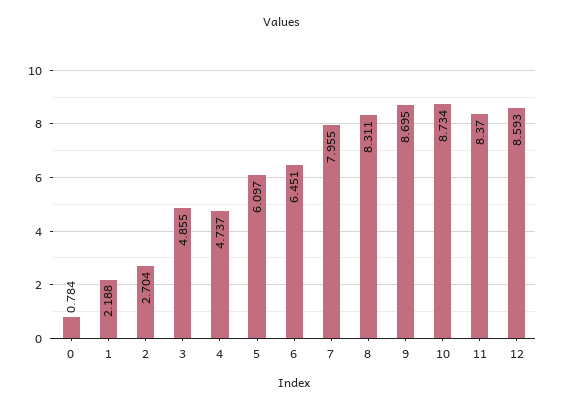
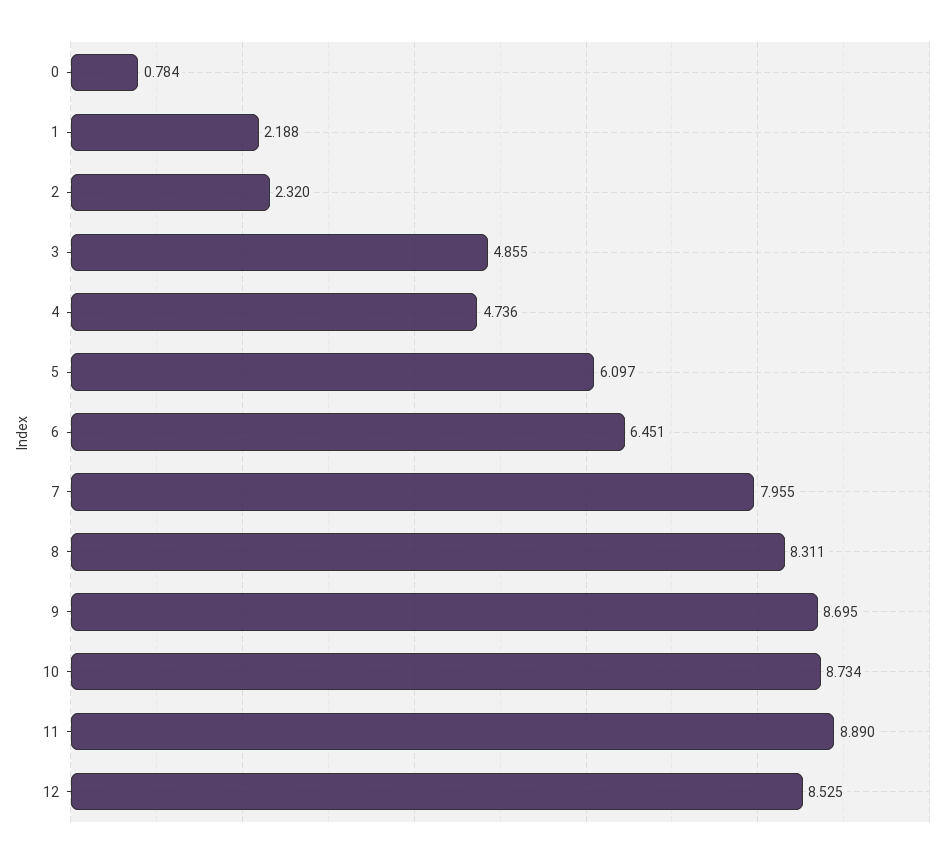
2: 2.704 -> 2.32
4: 4.737 -> 4.736
11: 8.37 -> 8.89
12: 8.593 -> 8.525

